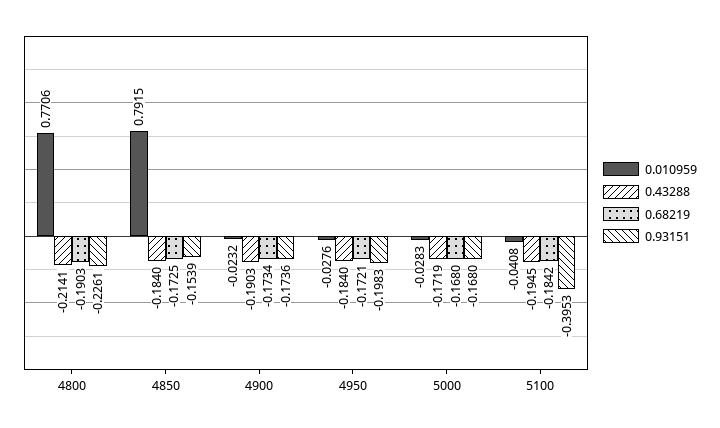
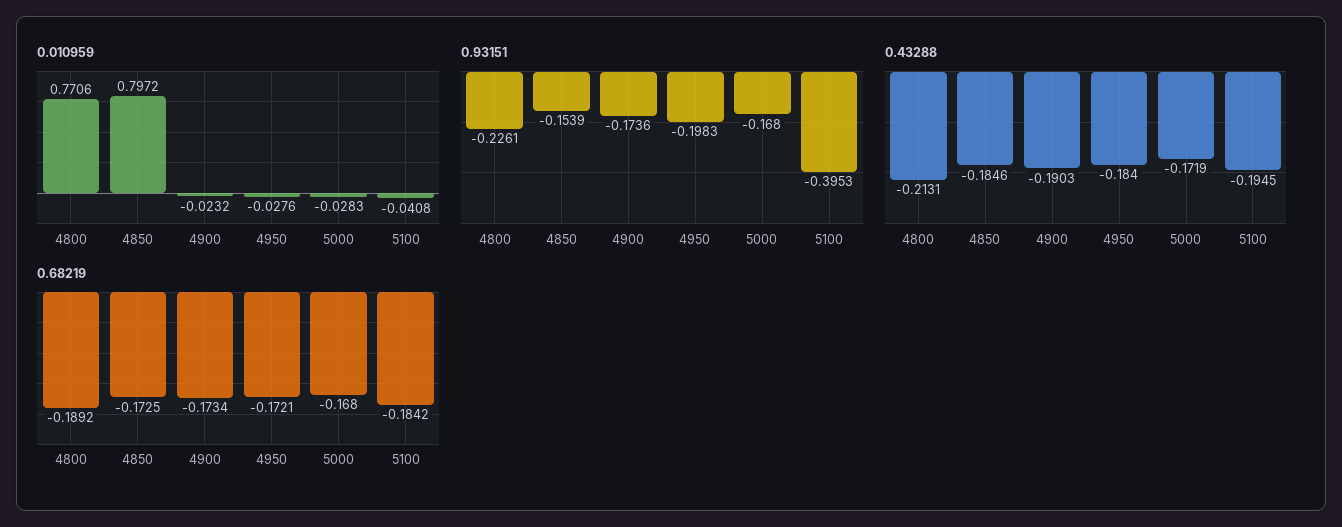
0.43288, 4800: -0.2141 -> -0.2131
0.68219, 4800: -0.1903 -> -0.1892
0.010959, 4850: 0.7915 -> 0.7972
0.43288, 4850: -0.184 -> -0.1846

